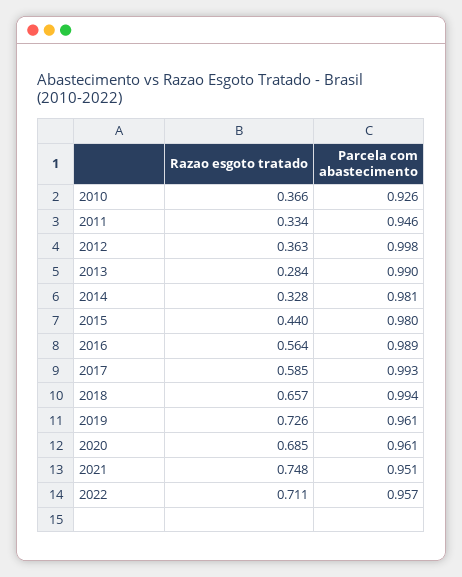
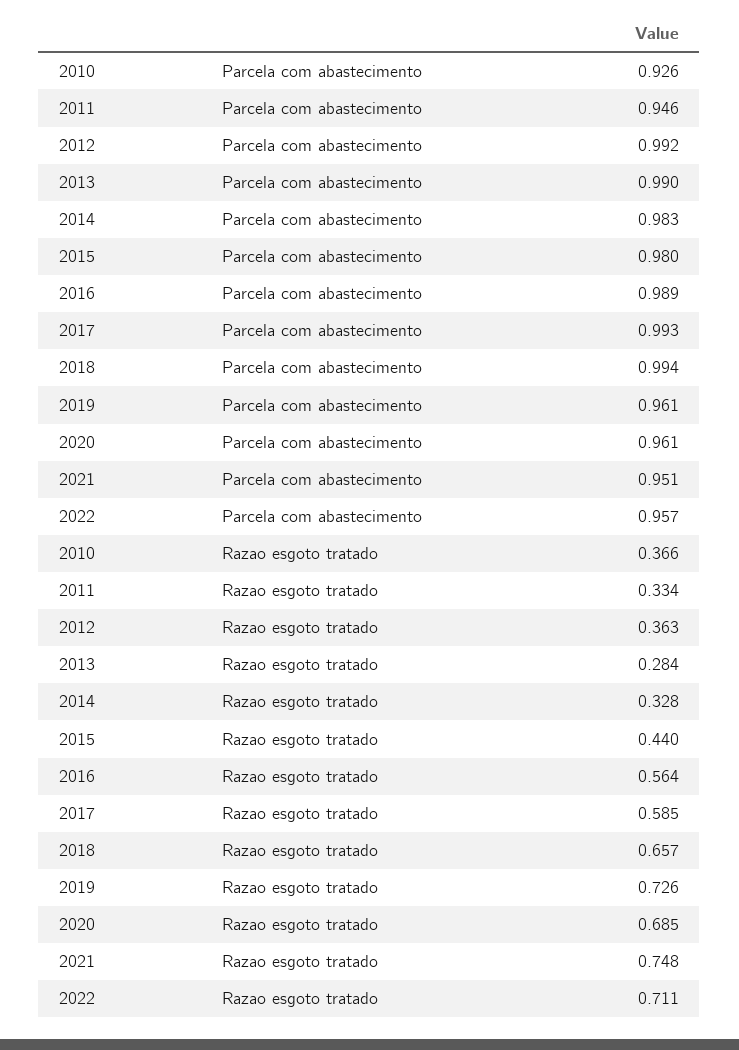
Parcela com abastecimento, 2012: 0.998 -> 0.992
Parcela com abastecimento, 2014: 0.981 -> 0.983

